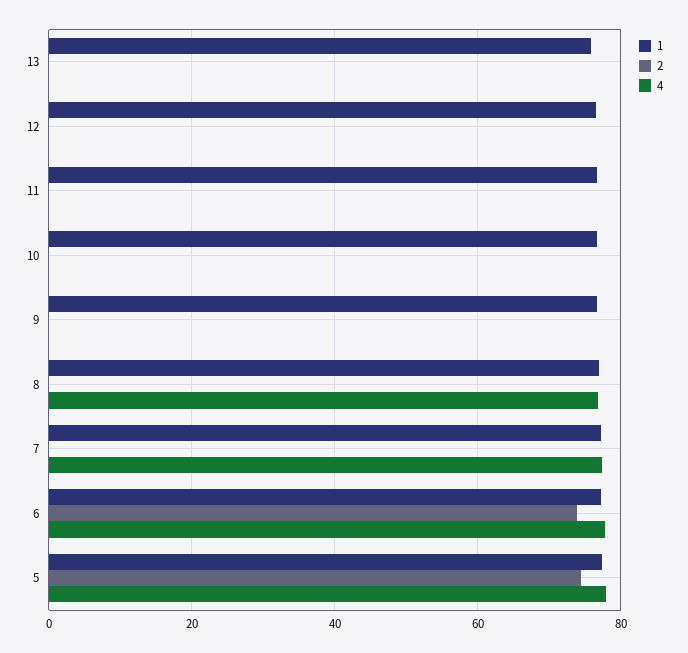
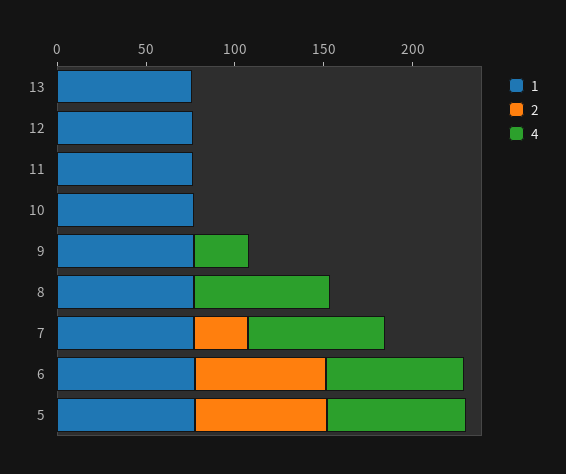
4, 9: 0 -> 30
2, 7: 0 -> 30

